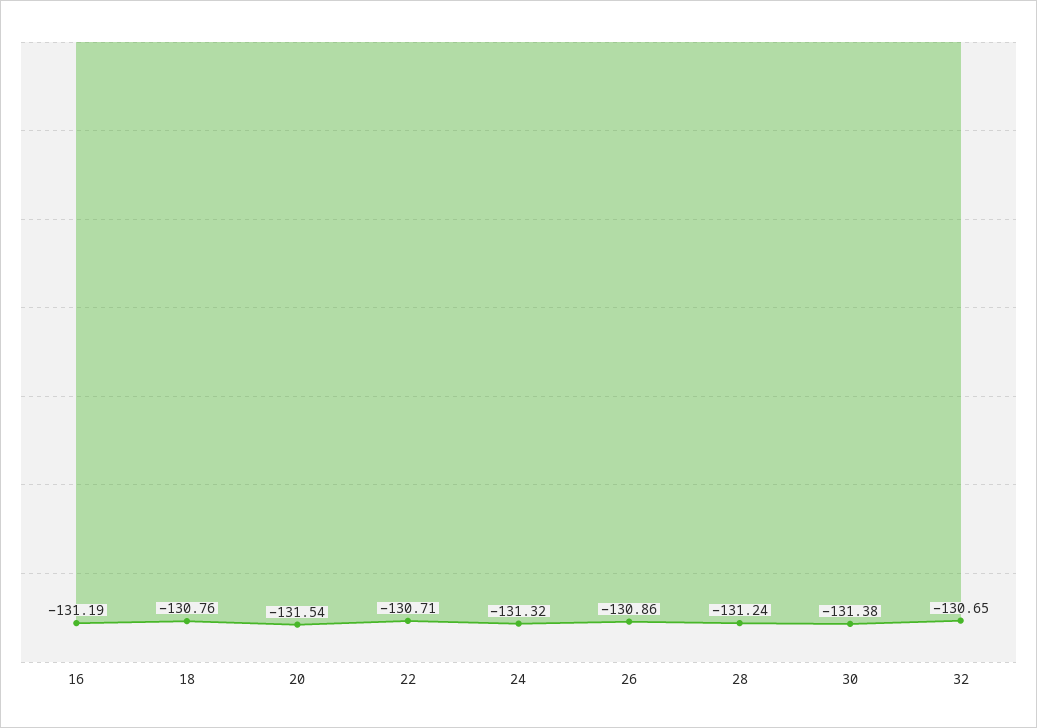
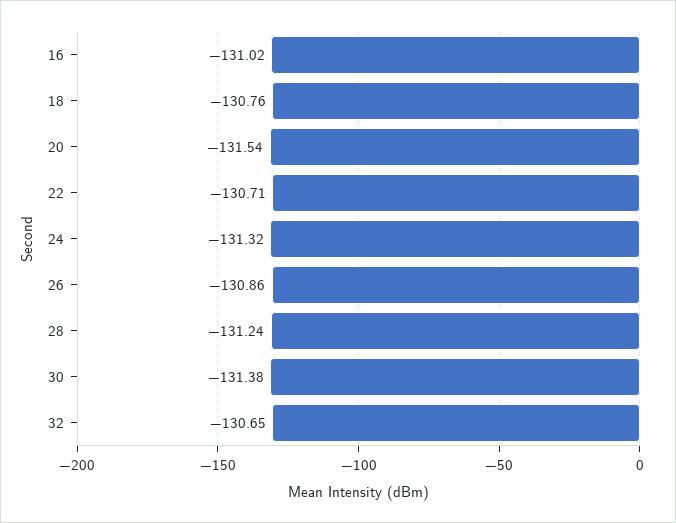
16: -131.19 -> -131.02

